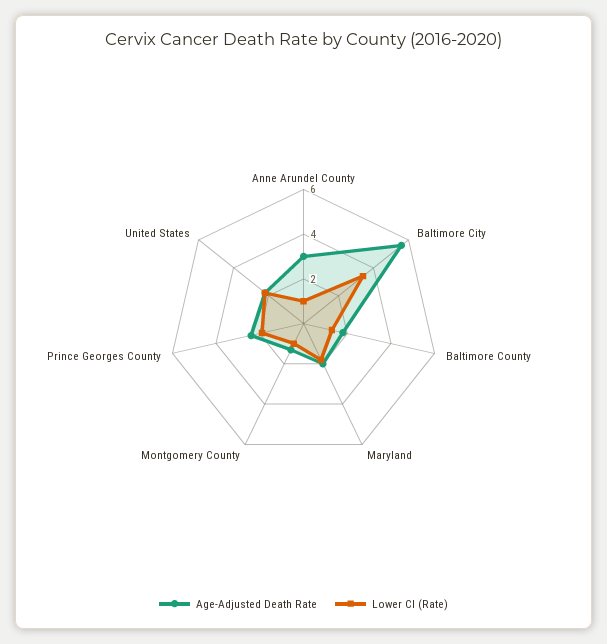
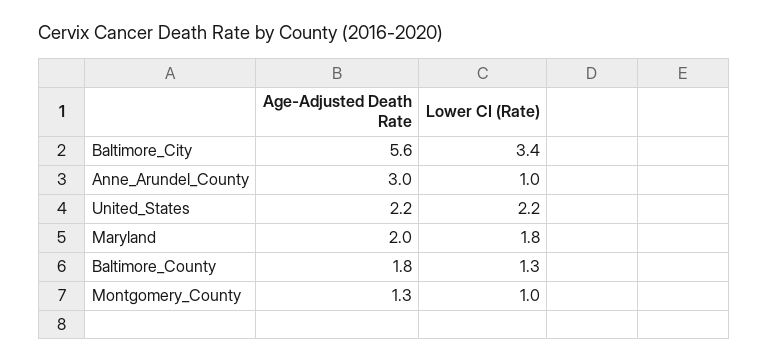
Age-Adjusted Death Rate, Prince Georges County: 2.5 -> none
Lower CI (Rate), Prince Georges County: 2 -> none

